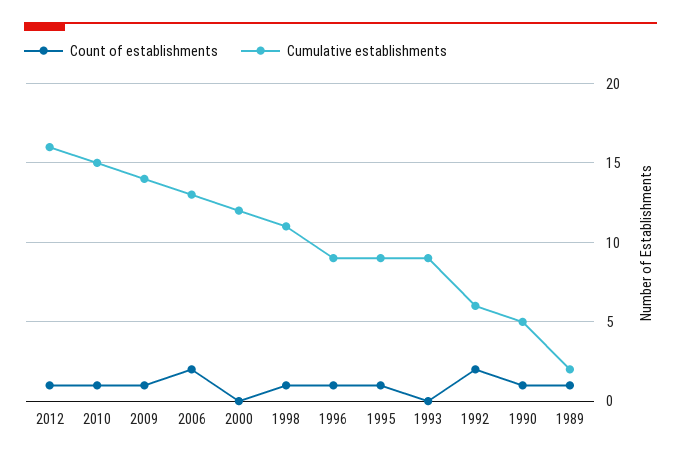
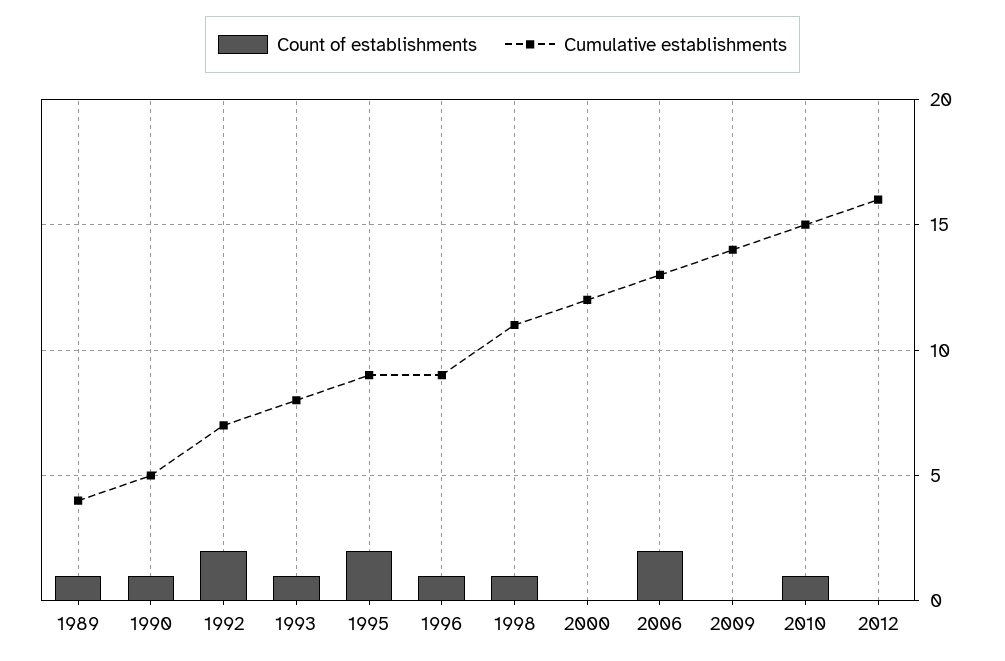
Count of establishments, 2012: 1 -> 0
Count of establishments, 2009: 1 -> 0
Count of establishments, 1995: 1 -> 2
Count of establishments, 1993: 0 -> 1
Cumulative establishments, 1993: 9 -> 8
Cumulative establishments, 1992: 6 -> 7
Cumulative establishments, 1989: 2 -> 4

